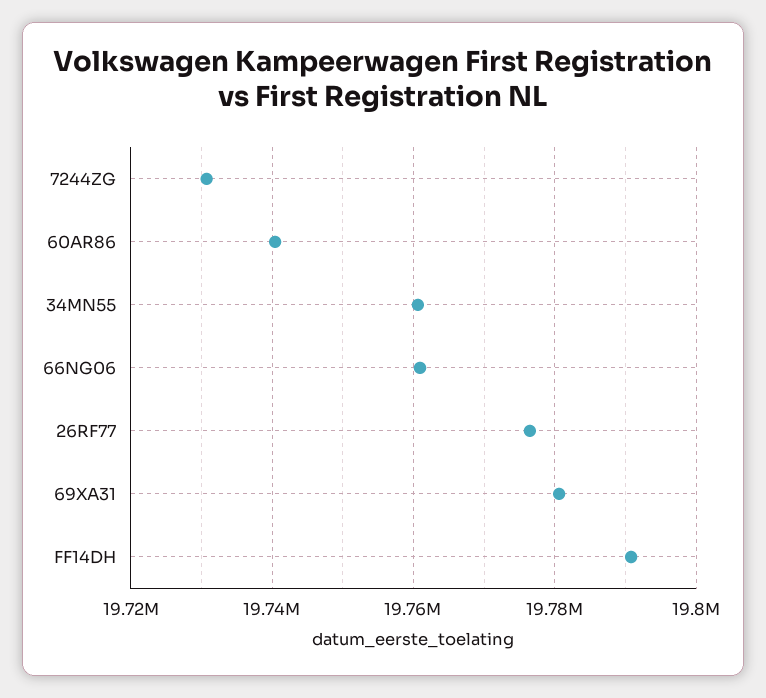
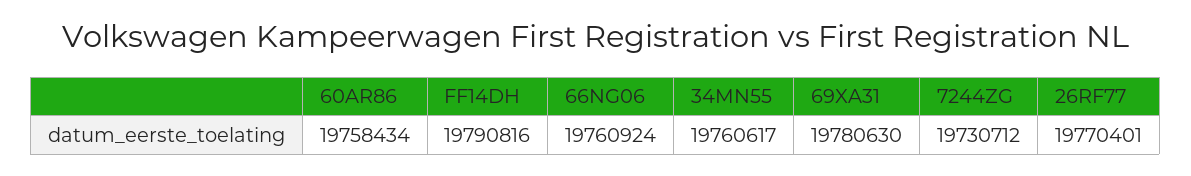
60AR86: 19740000 -> 19758434
26RF77: 19776000 -> 19770401

